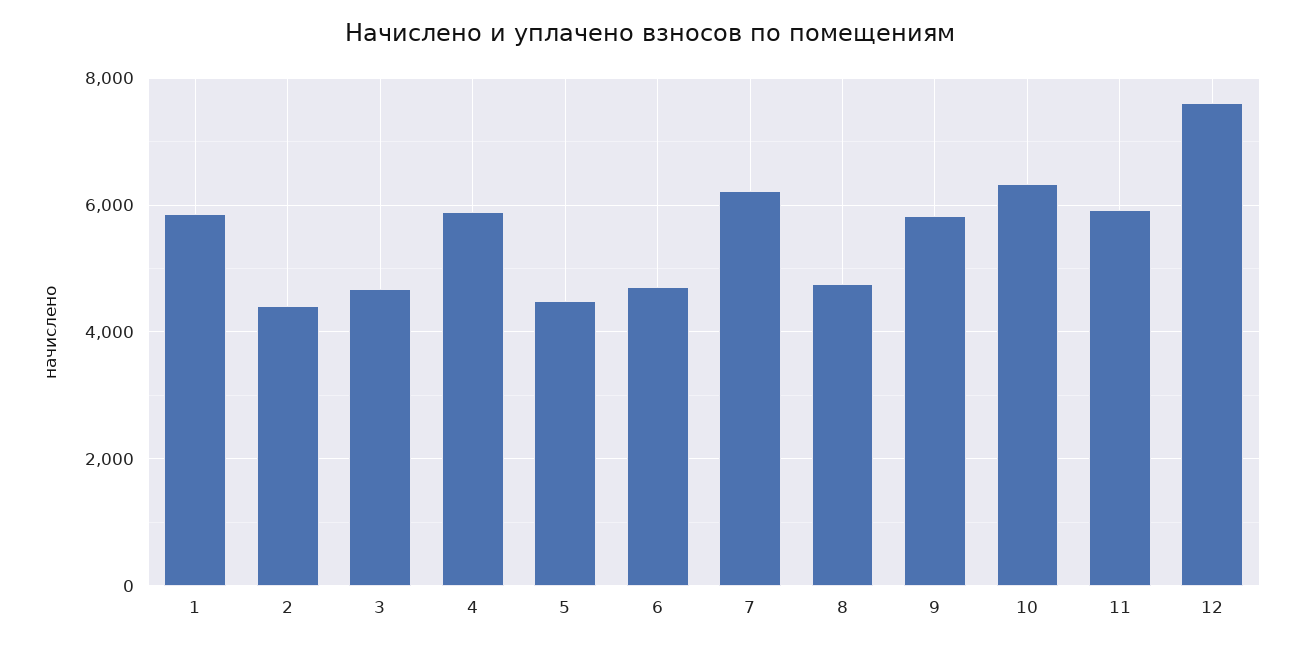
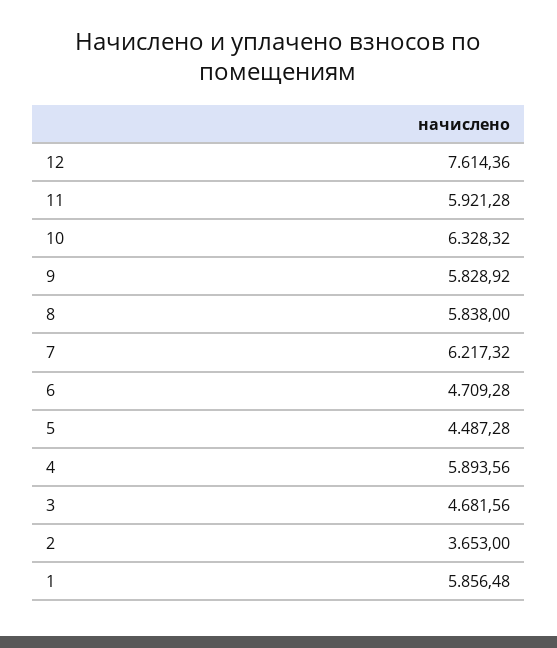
2: 4400 -> 3653
8: 4800 -> 5838

